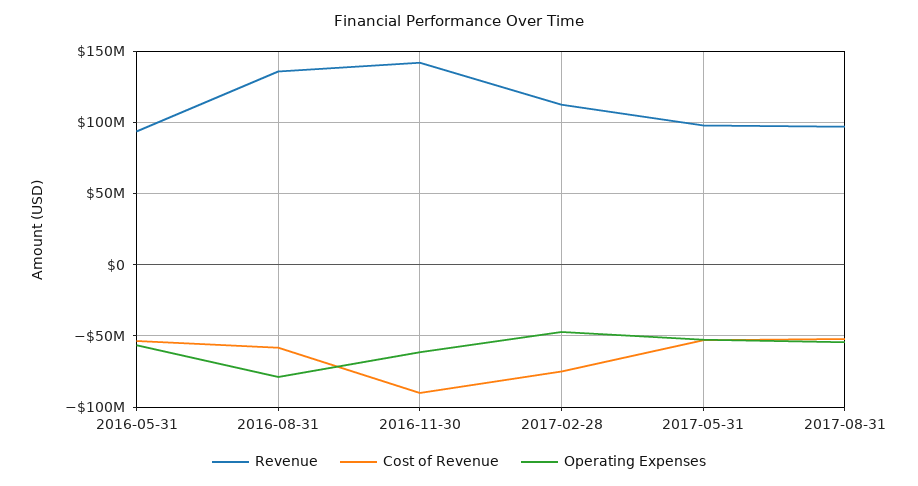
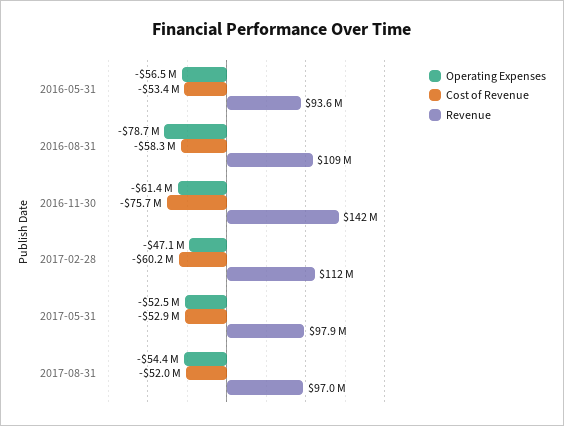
Revenue, 2016-08-31: 135000000 -> 109000000
Cost of Revenue, 2016-11-30: -90000000 -> -75700000
Cost of Revenue, 2017-02-28: -75000000 -> -60200000

